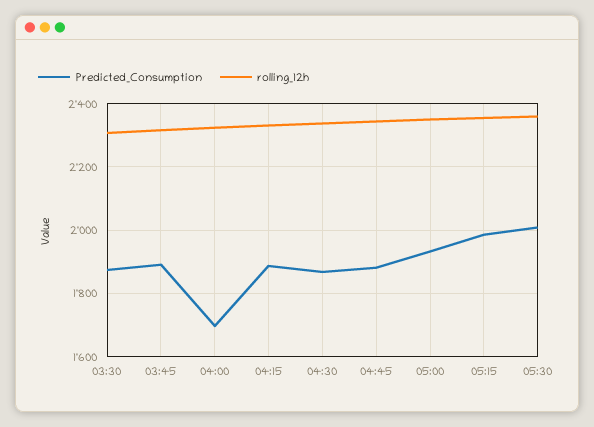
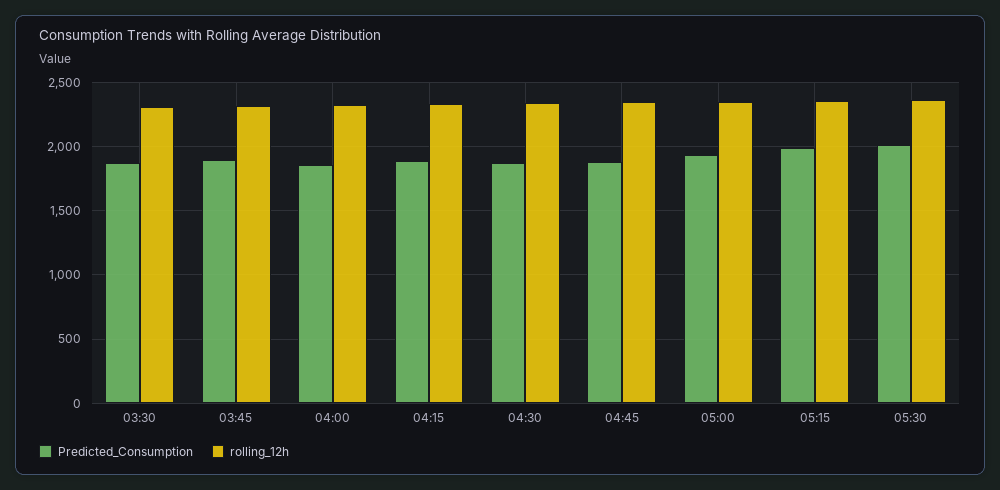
Predicted_Consumption, 04:00: 1700 -> 1850

